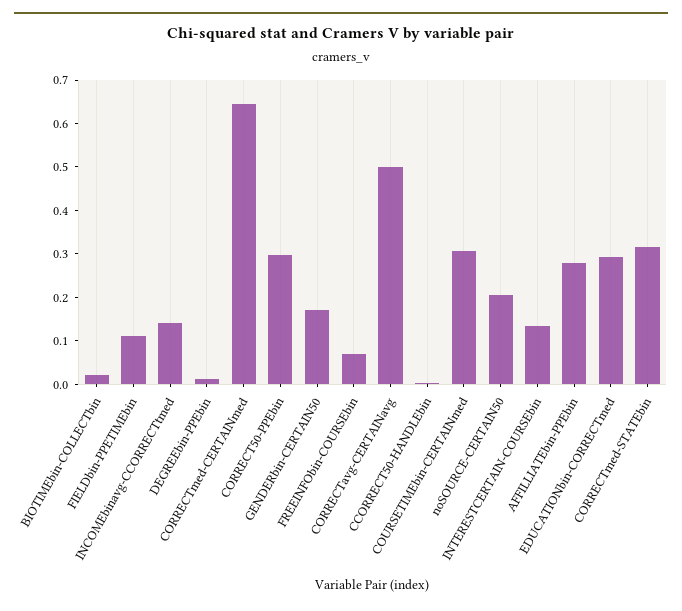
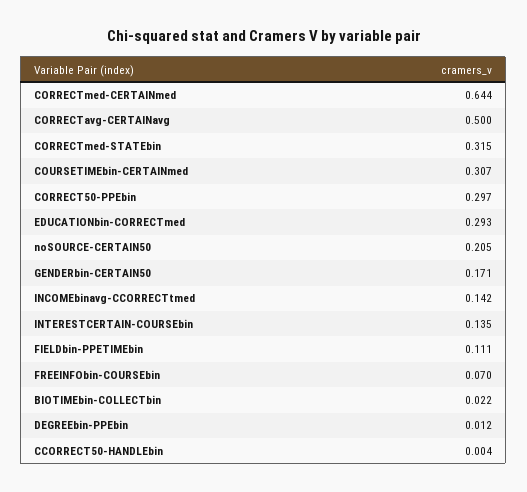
AFFILLIATEbin-PPEbin: 0.28 -> none

